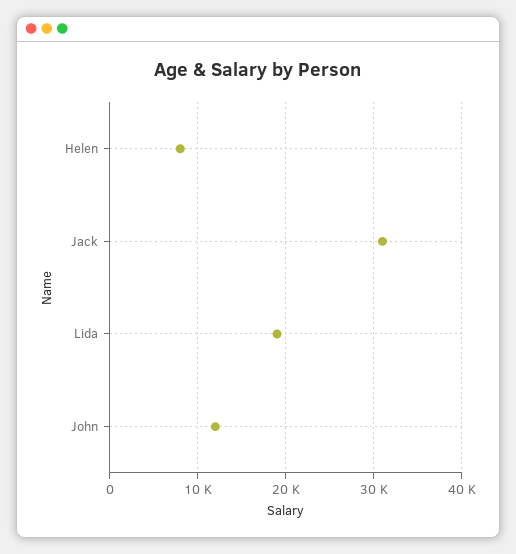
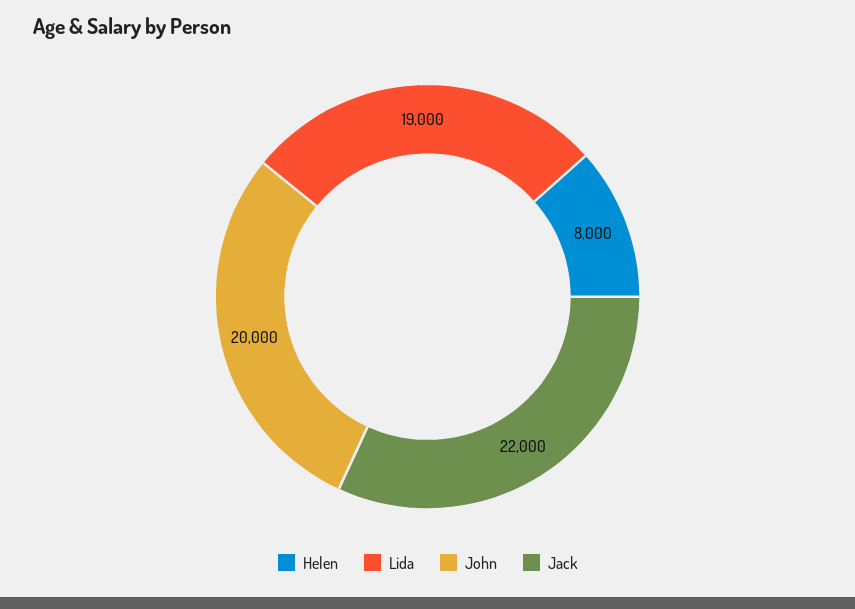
Jack: 31000 -> 22000
John: 12000 -> 20000

